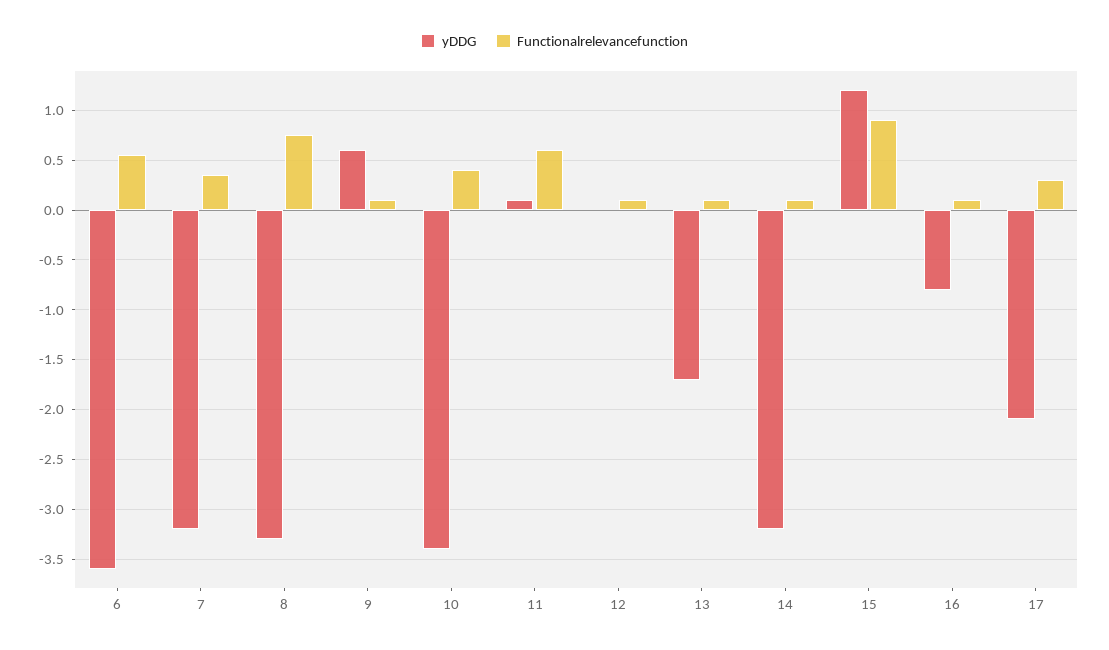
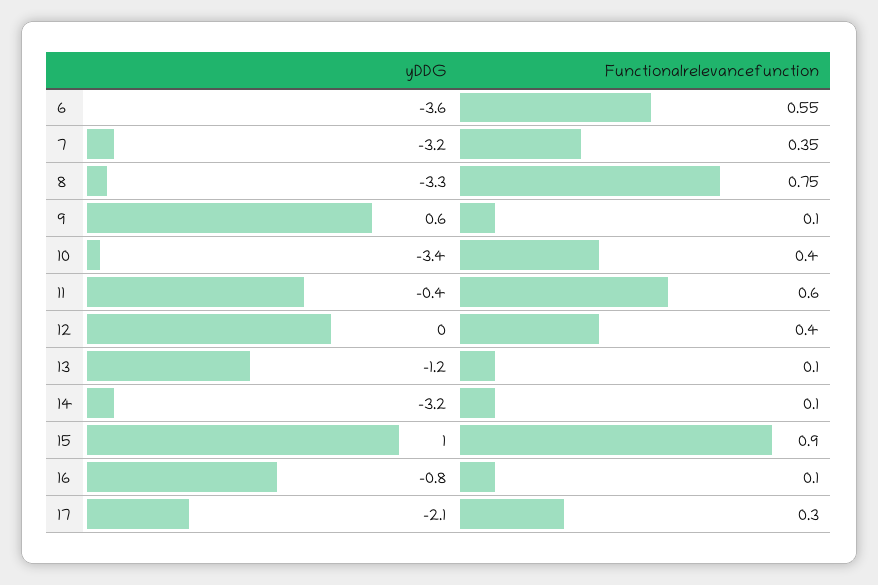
yDDG, 11: 0.1 -> -0.4
Functionalrelevancefunction, 12: 0.1 -> 0.4
yDDG, 13: -1.7 -> -1.2
yDDG, 15: 1.2 -> 1

